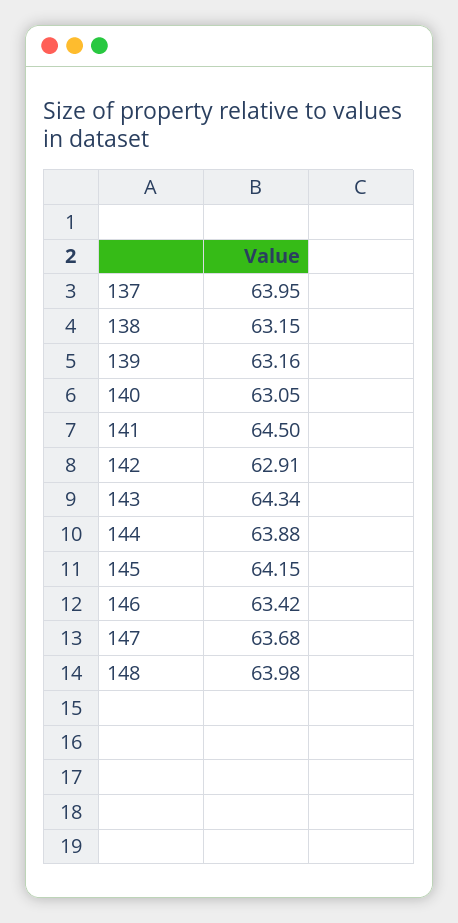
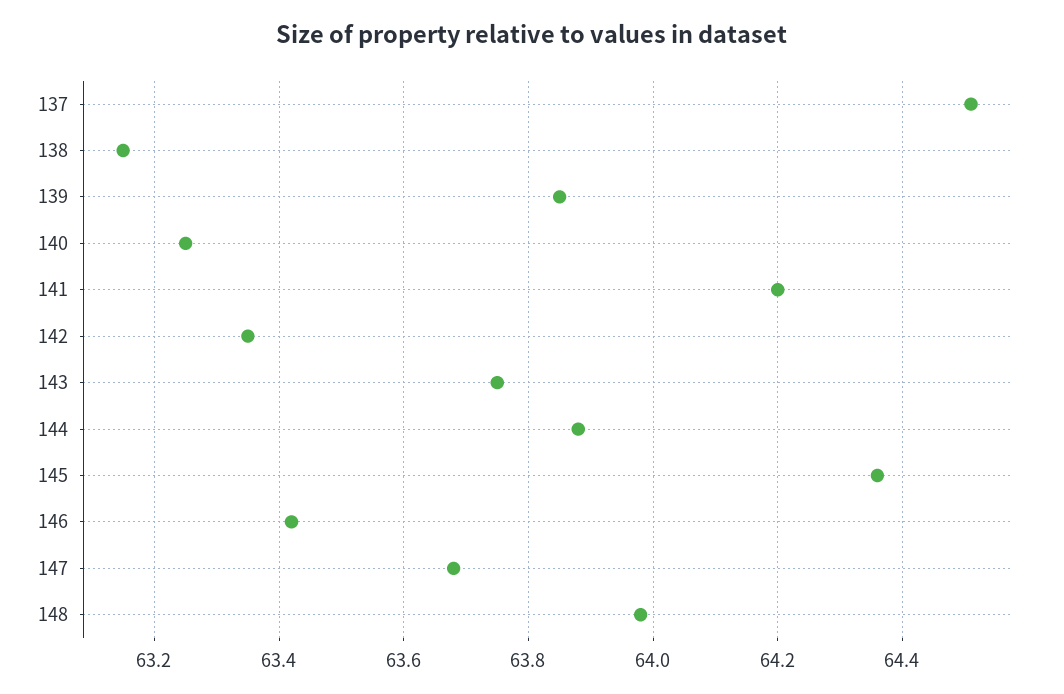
137: 63.95 -> 64.5
139: 63.16 -> 63.85
140: 63.05 -> 63.25
141: 64.5 -> 64.2
142: 62.91 -> 63.35
143: 64.34 -> 63.75
145: 64.15 -> 64.35

